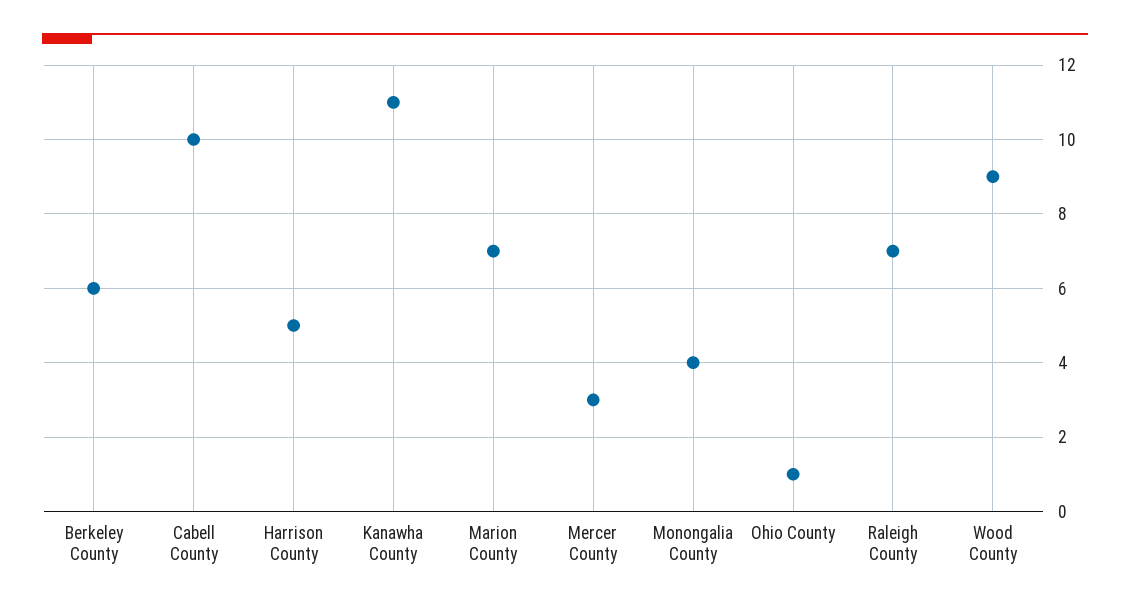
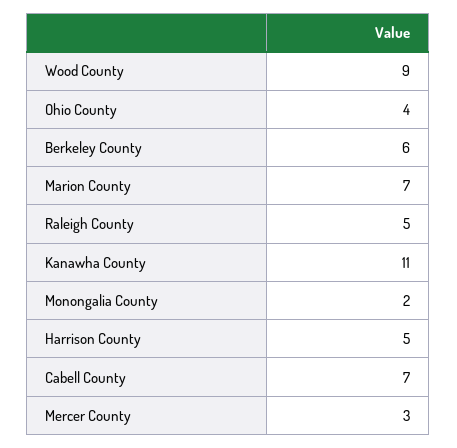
Cabell County: 10 -> 7
Monongalia County: 4 -> 2
Ohio County: 1 -> 4
Raleigh County: 7 -> 5

